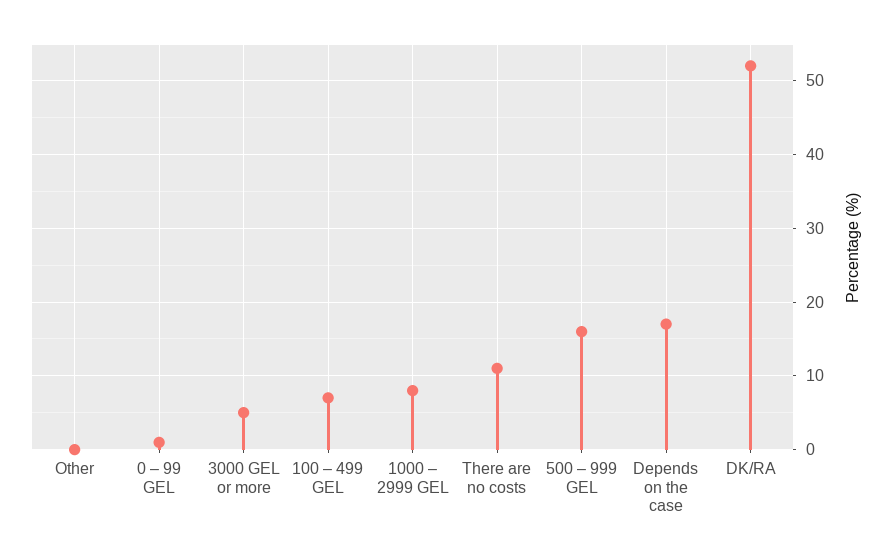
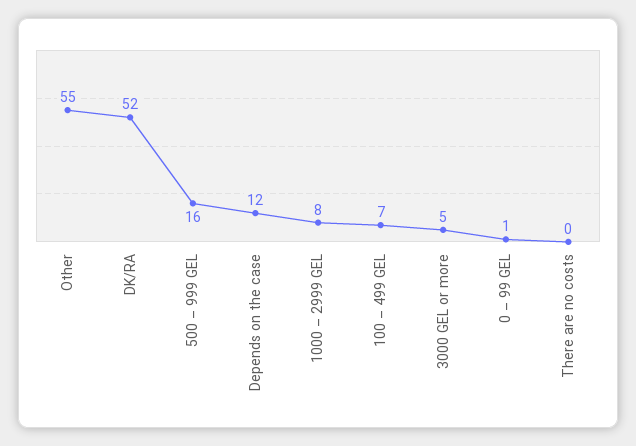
Other: 0 -> 55
There are no costs: 11 -> 0
Depends on the case: 17 -> 12

